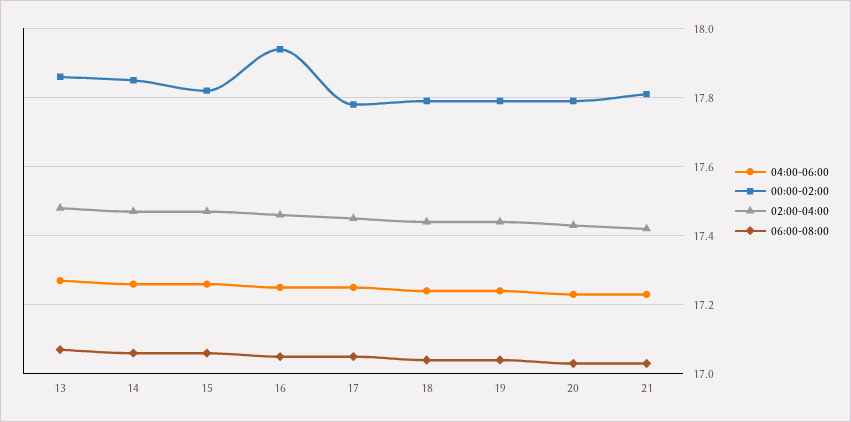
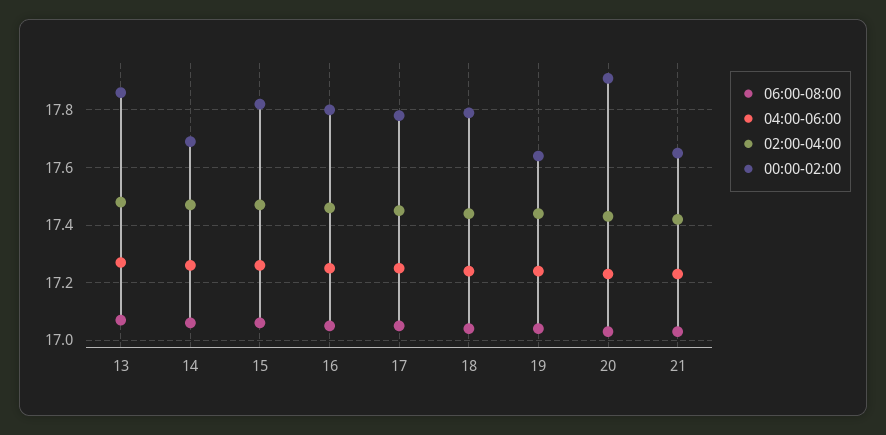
00:00-02:00, 14: 17.85 -> 17.7
00:00-02:00, 16: 17.95 -> 17.8
00:00-02:00, 19: 17.8 -> 17.65
00:00-02:00, 20: 17.8 -> 17.9
00:00-02:00, 21: 17.8 -> 17.65

